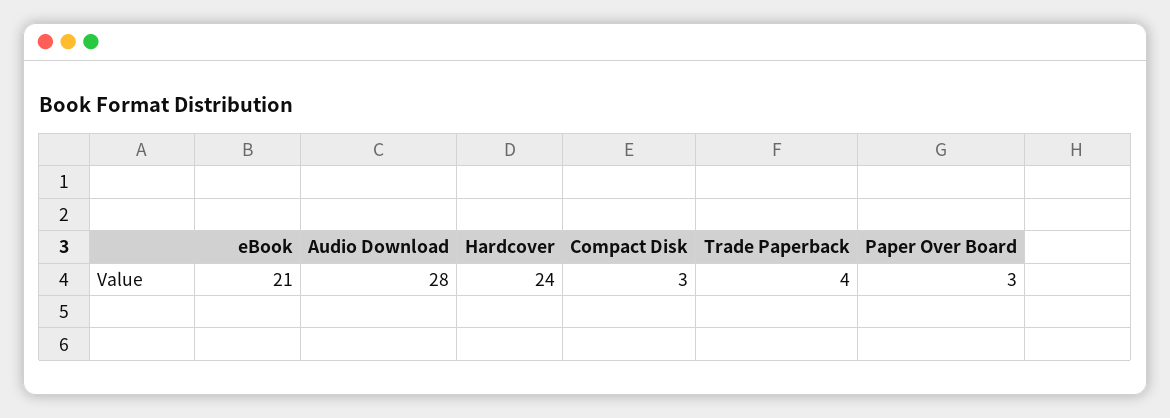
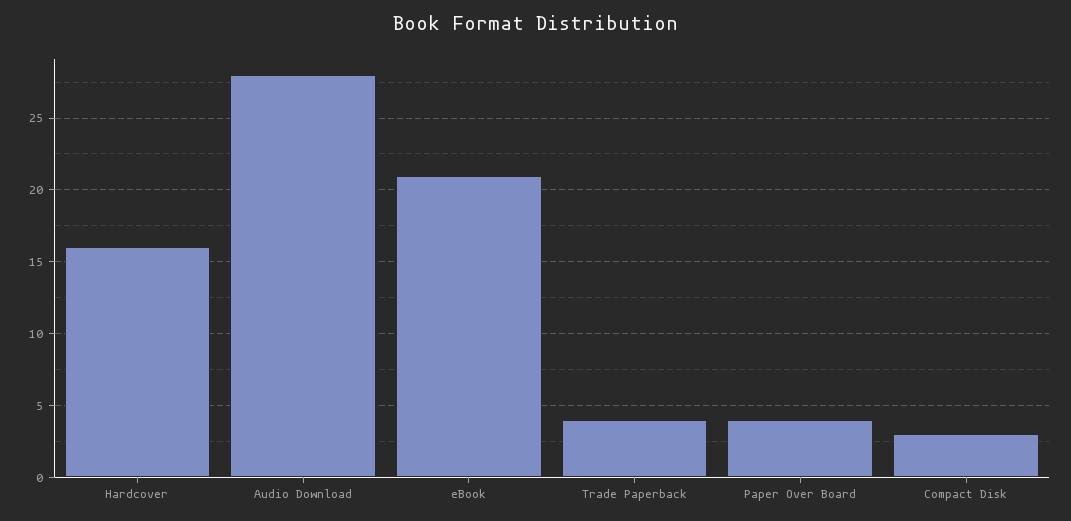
Hardcover: 24 -> 16
Paper Over Board: 3 -> 4

